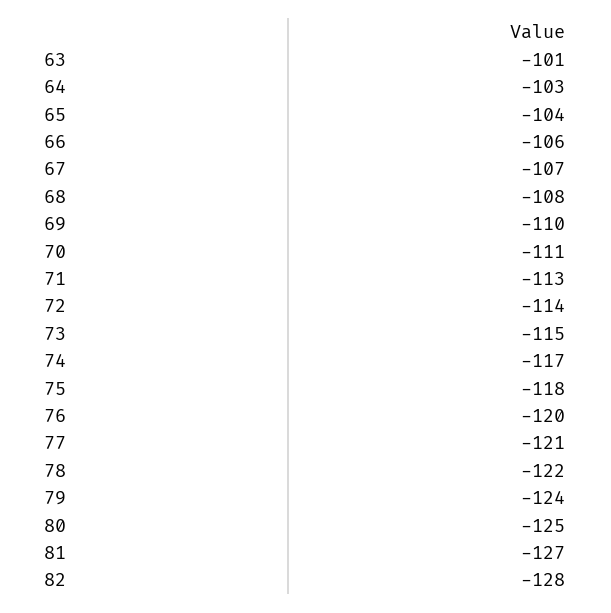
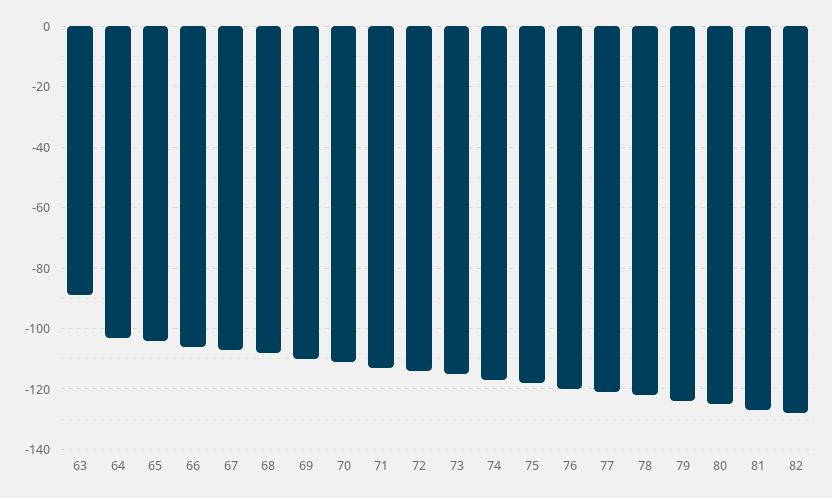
63: -101 -> -90

